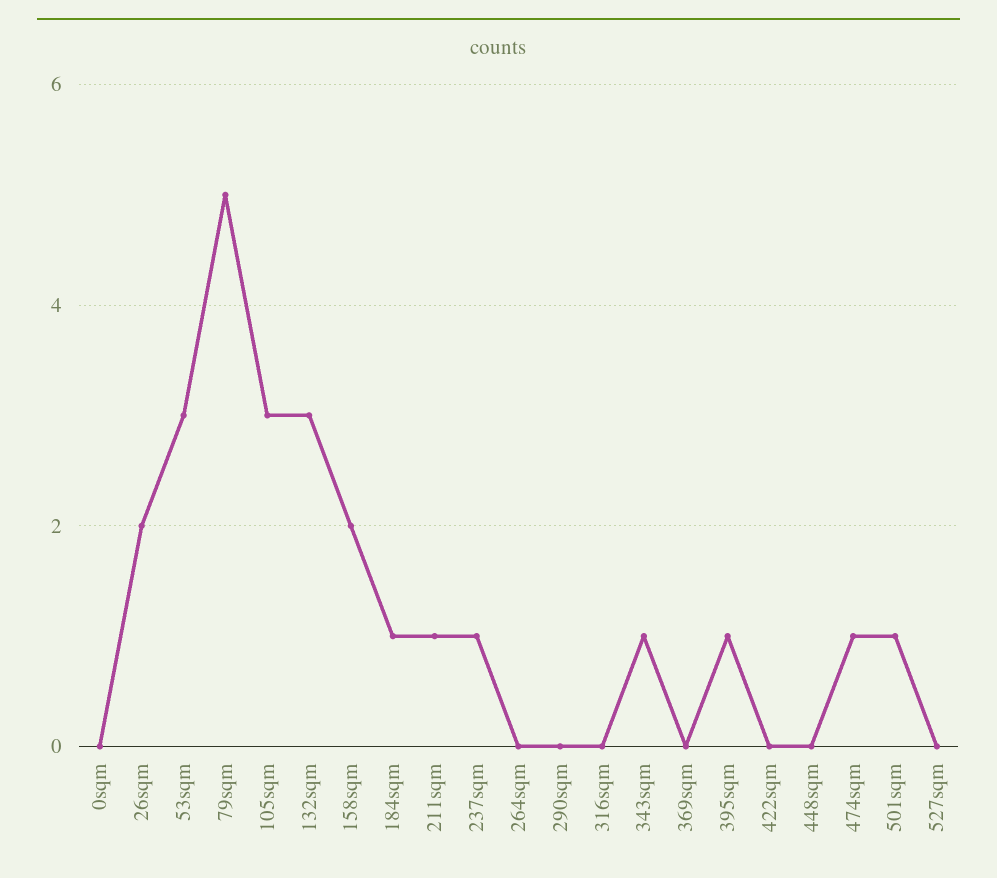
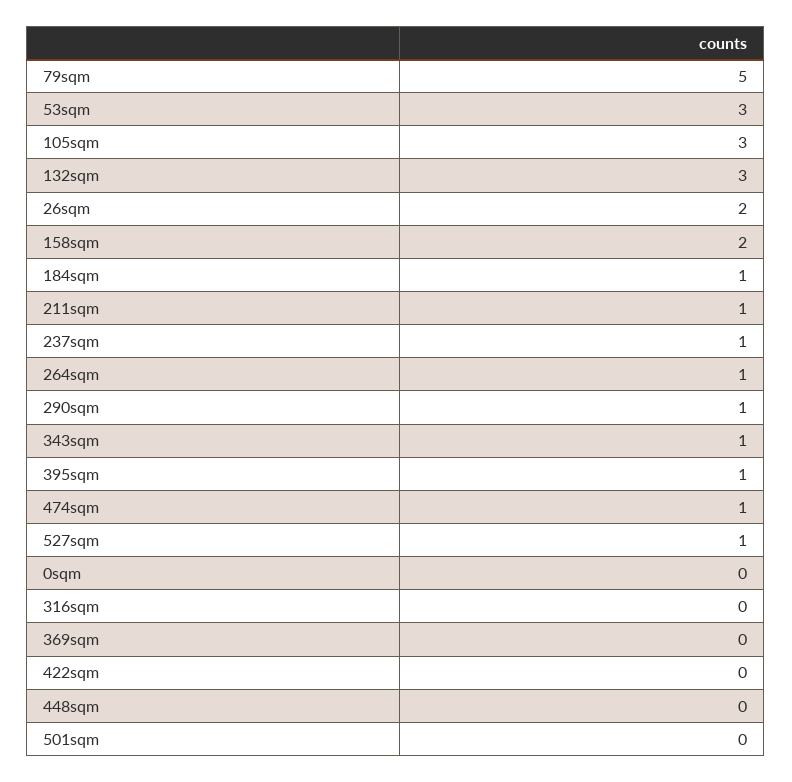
264sqm: 0 -> 1
290sqm: 0 -> 1
501sqm: 1 -> 0
527sqm: 0 -> 1

